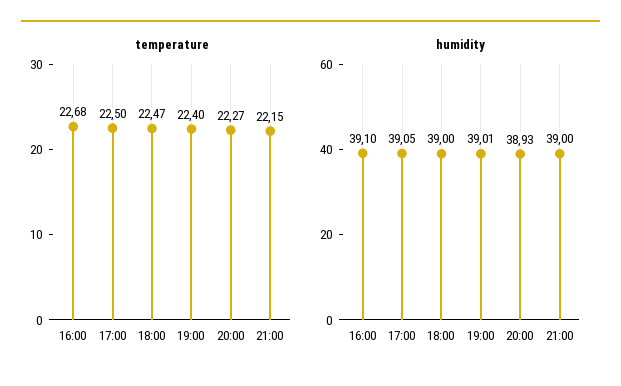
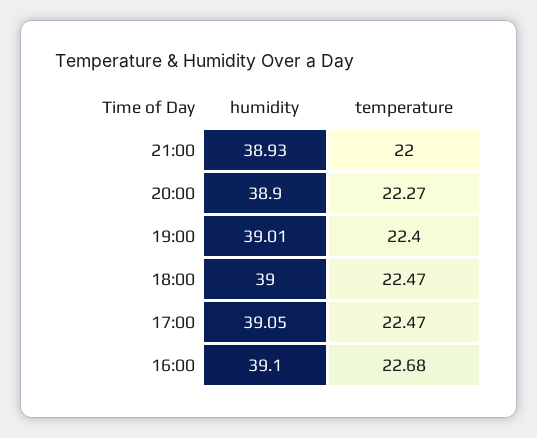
temperature, 17:00: 22.5 -> 22.47
temperature, 21:00: 22.15 -> 22
humidity, 20:00: 38.93 -> 38.9
humidity, 21:00: 39 -> 38.93

